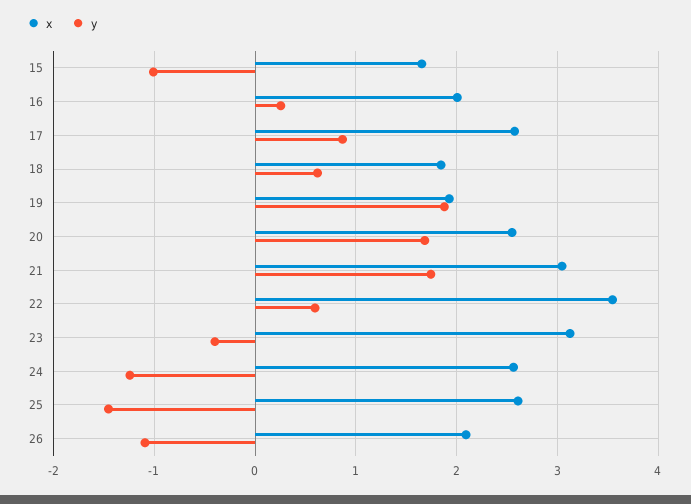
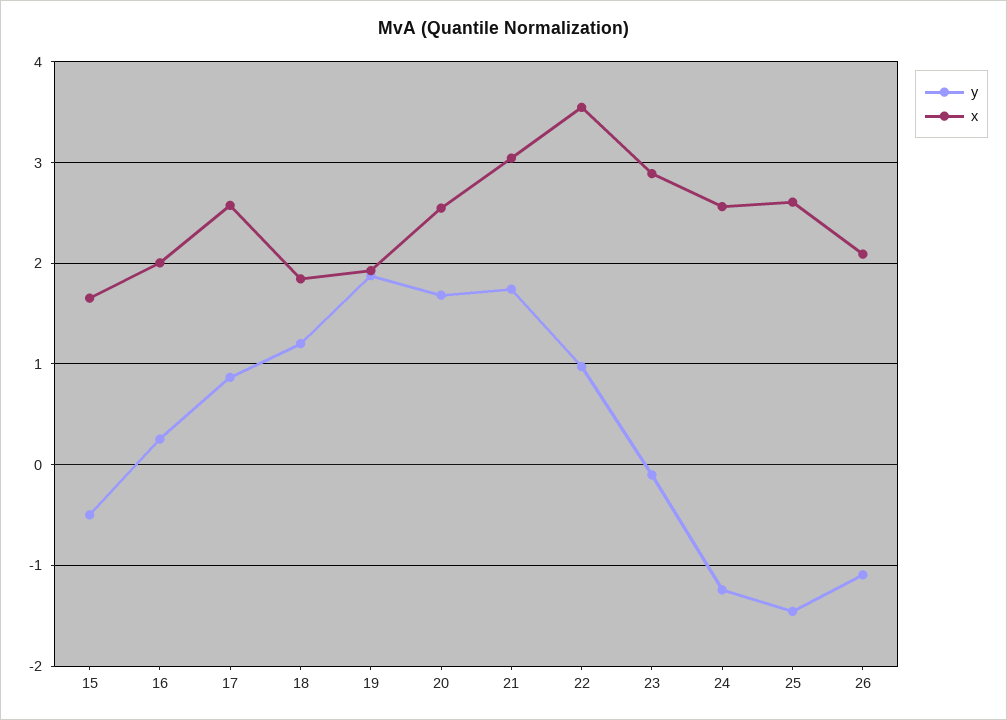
y, 15: -1 -> -0.5
y, 18: 0.6 -> 1.2
y, 22: 0.6 -> 1
x, 23: 3.1 -> 2.9
y, 23: -0.4 -> -0.1

